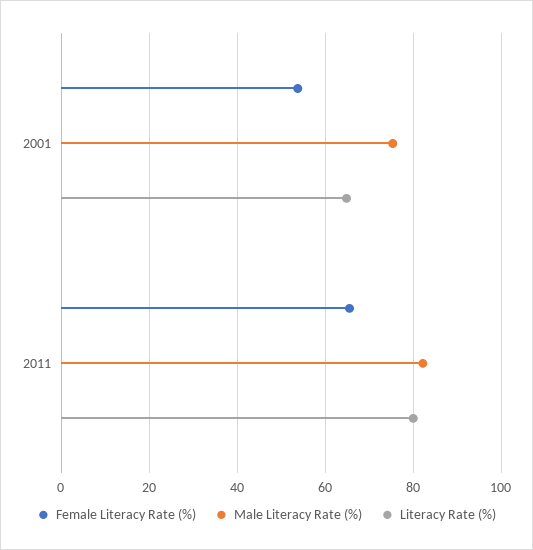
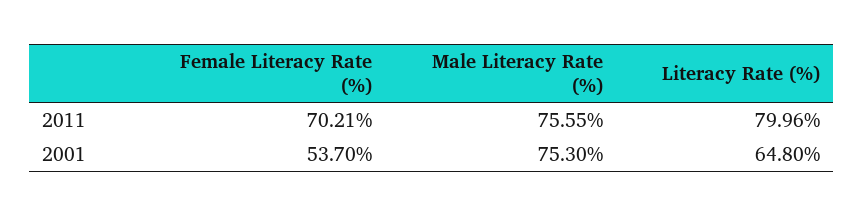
Female Literacy Rate (%), 2011: 66 -> 70.21
Male Literacy Rate (%), 2011: 82 -> 75.55

